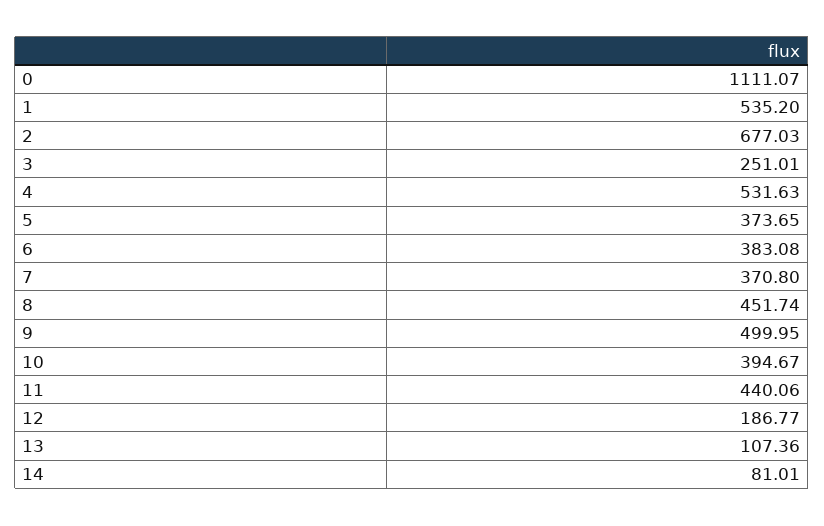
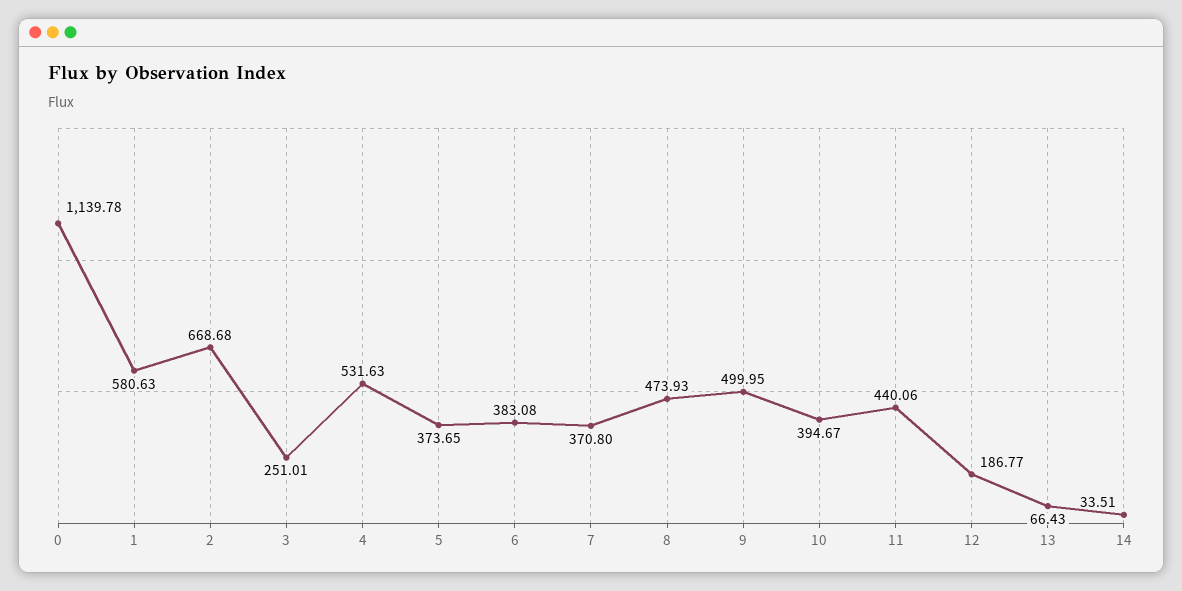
0: 1111.07 -> 1139.78
1: 535.2 -> 580.63
2: 677.03 -> 668.68
8: 451.74 -> 473.93
13: 107.36 -> 66.43
14: 81.01 -> 33.51

